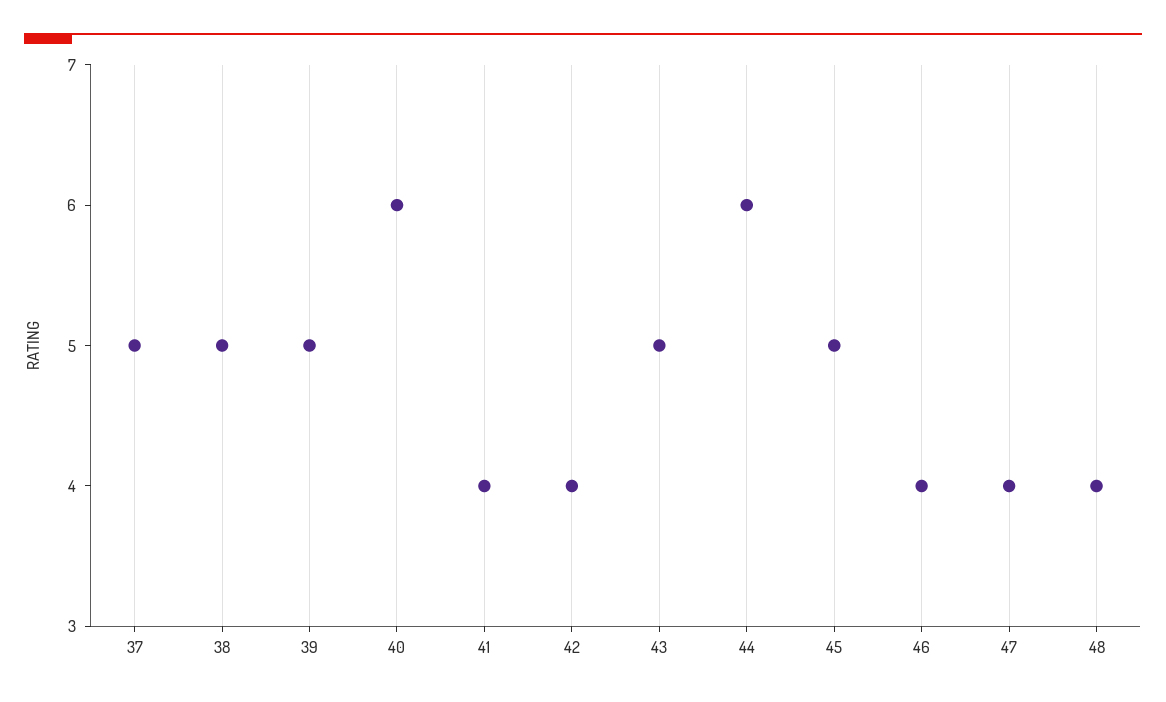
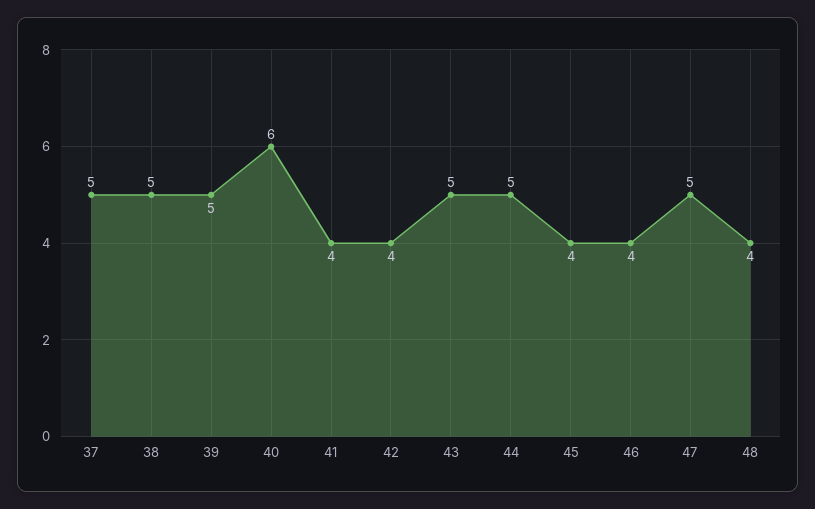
44: 6 -> 5
45: 5 -> 4
47: 4 -> 5

